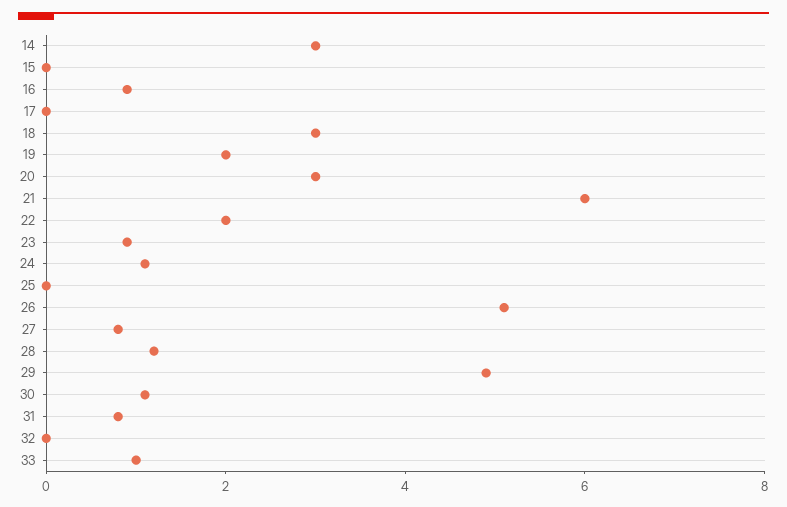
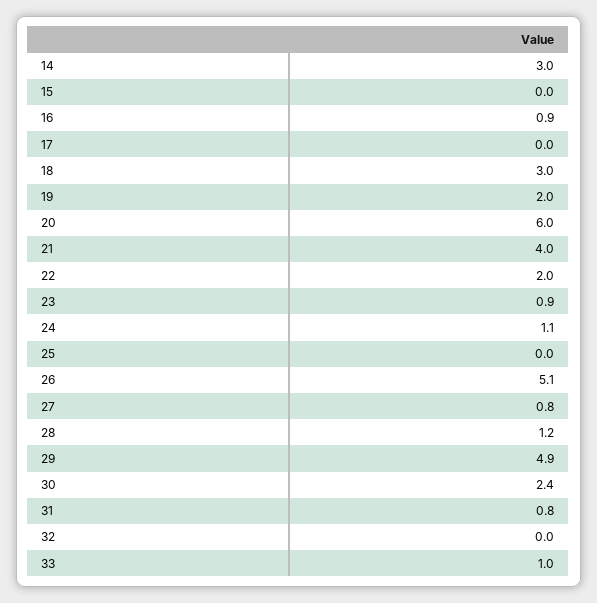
20: 3 -> 6
21: 6 -> 4
30: 1 -> 2.4

